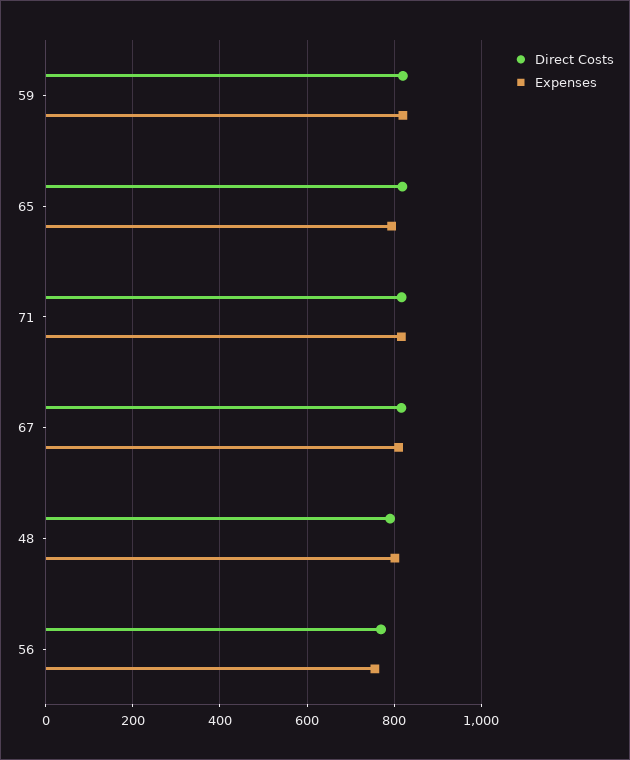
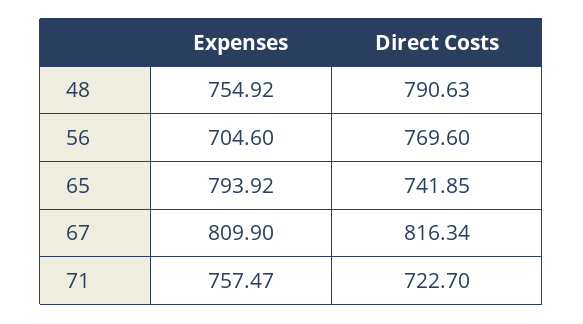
Direct Costs, 59: 820 -> none
Expenses, 59: 820 -> none
Direct Costs, 65: 820 -> 741.85
Direct Costs, 71: 820 -> 722.7
Expenses, 71: 820 -> 757.47
Expenses, 48: 800 -> 754.92
Expenses, 56: 760 -> 704.6

